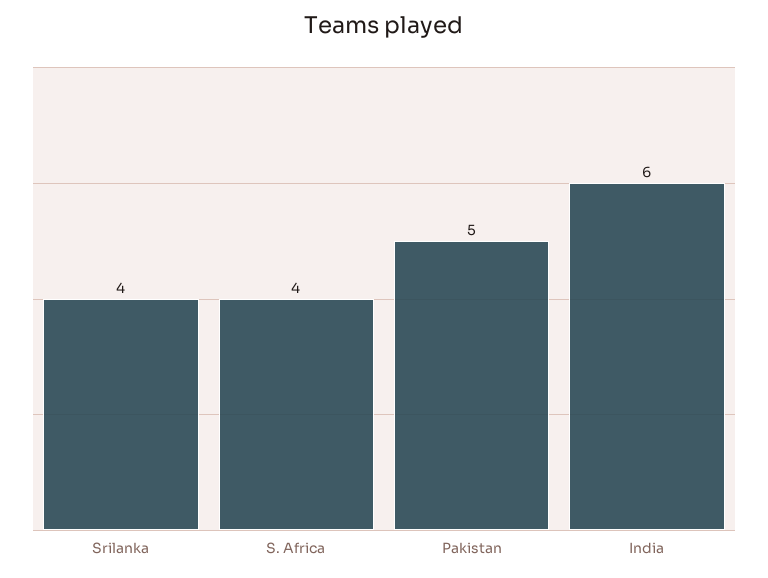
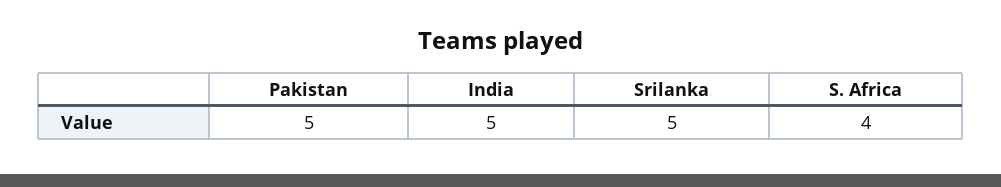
Srilanka: 4 -> 5
India: 6 -> 5

